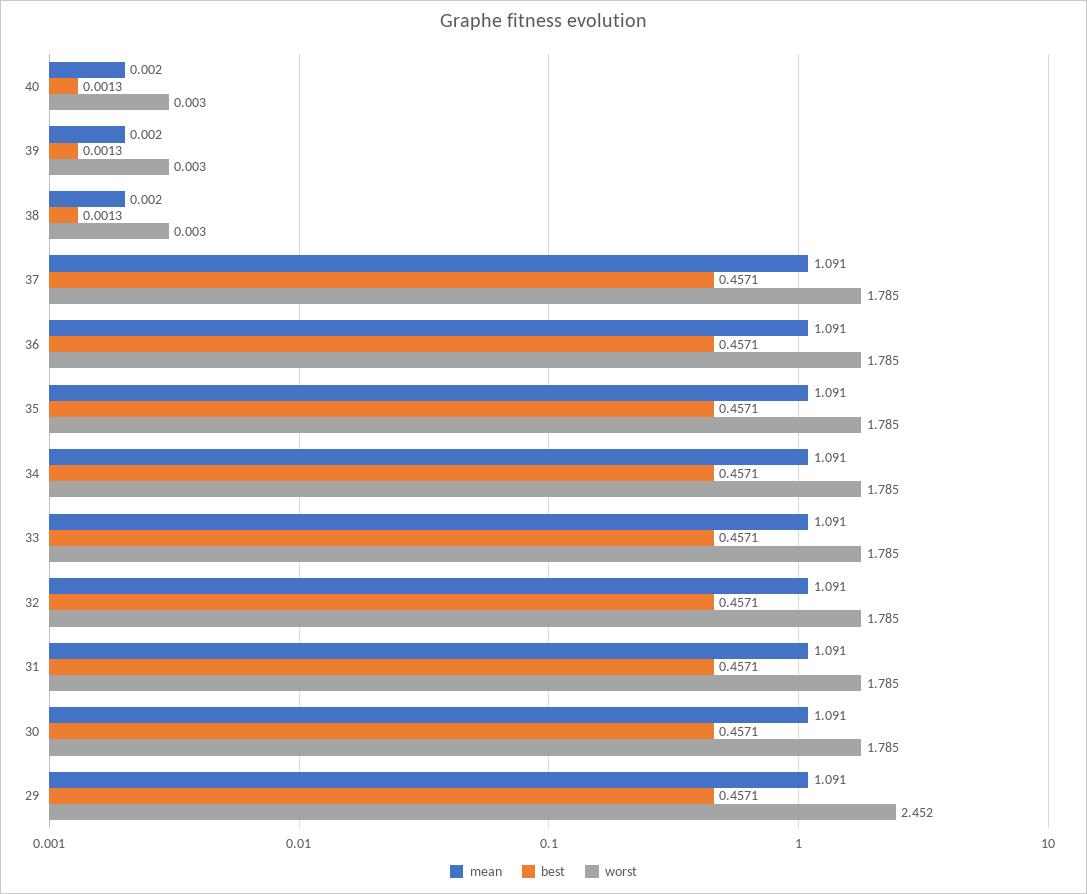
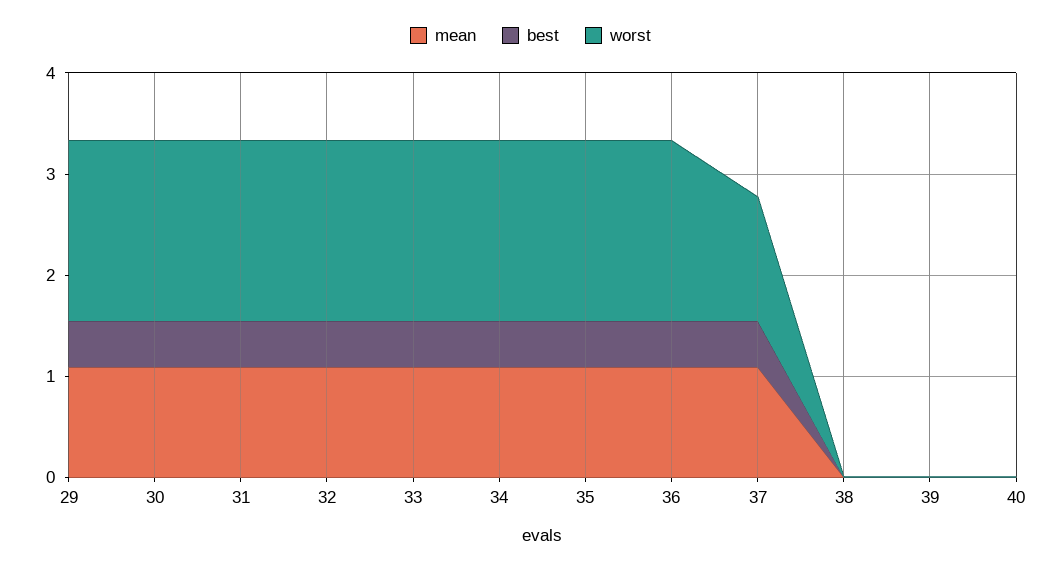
worst, 37: 1.785 -> 1.2
worst, 29: 2.452 -> 1.8

